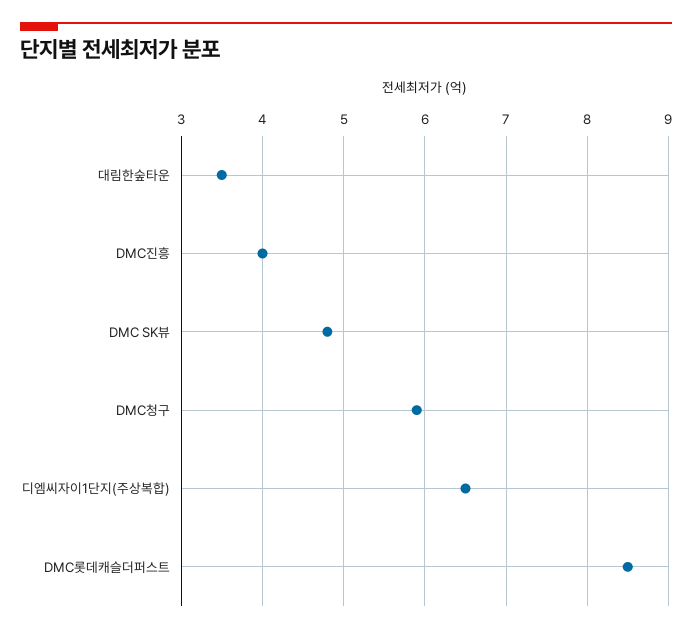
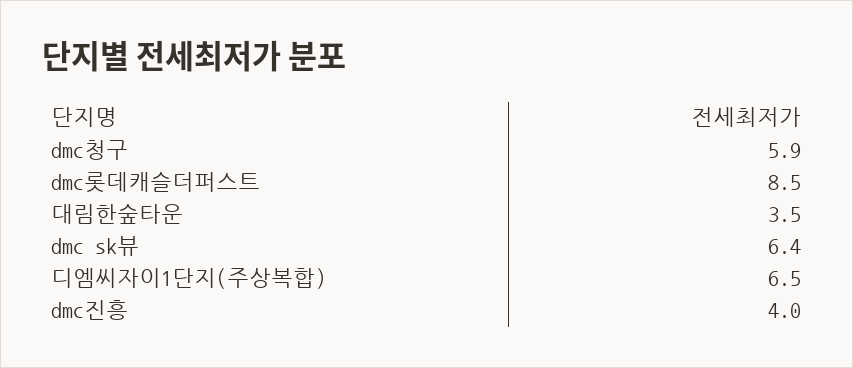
DMC SK뷰: 4.8 -> 6.4

